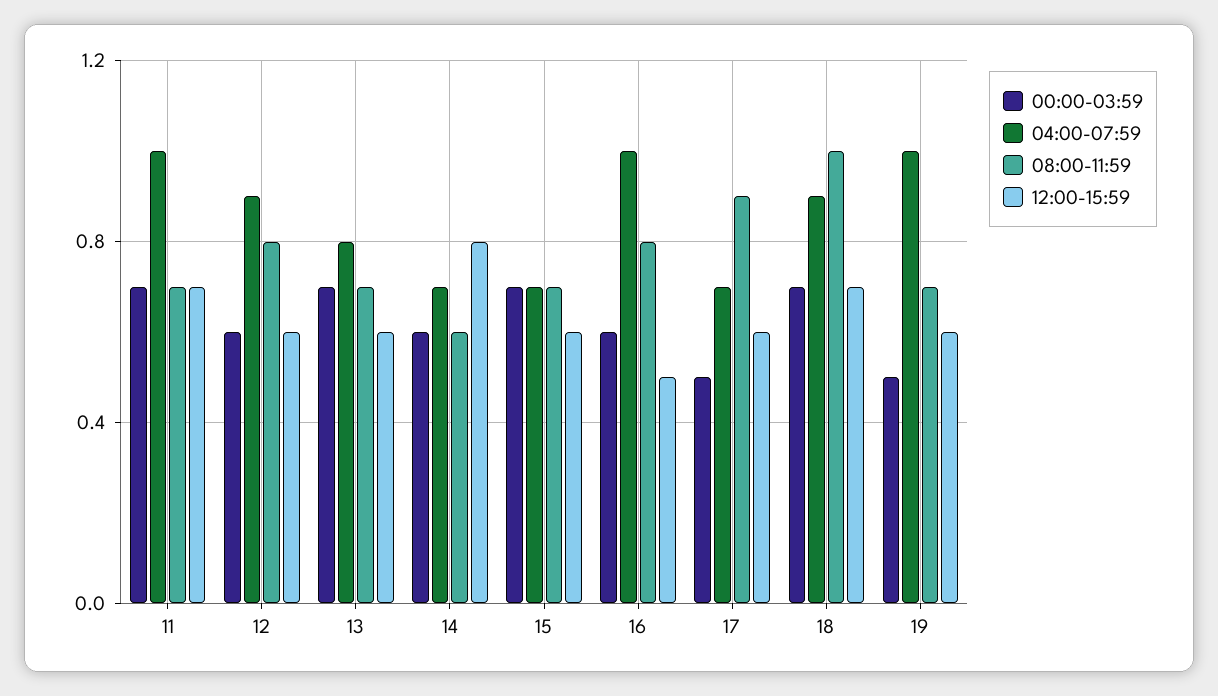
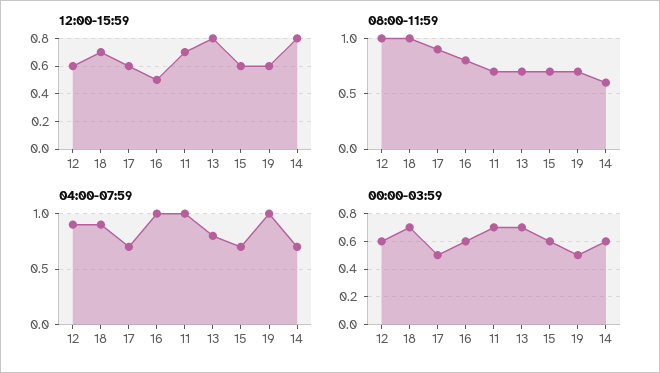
08:00-11:59, 12: 0.8 -> 1
12:00-15:59, 13: 0.6 -> 0.8
00:00-03:59, 15: 0.7 -> 0.6

